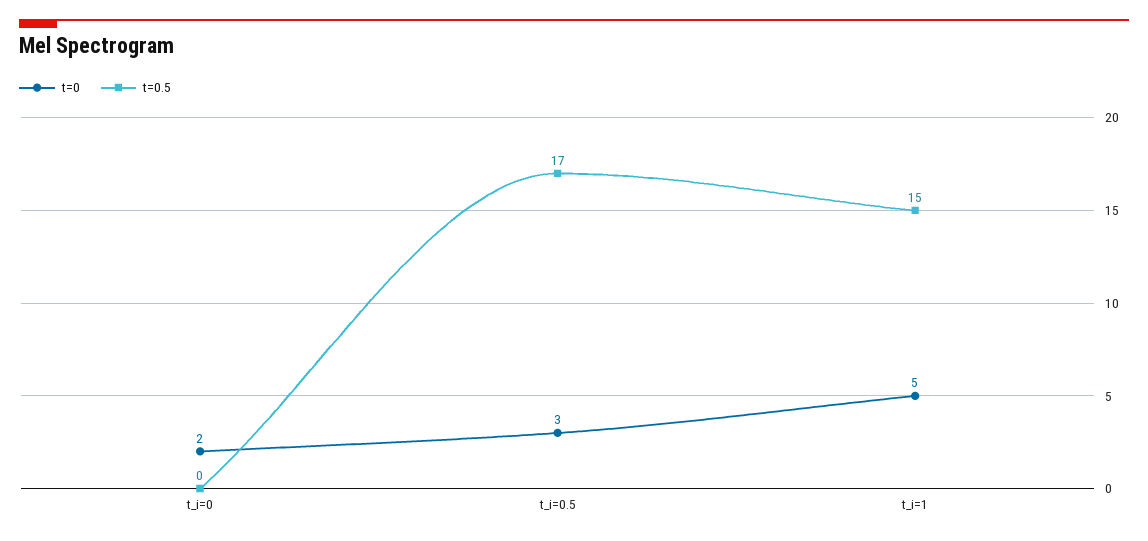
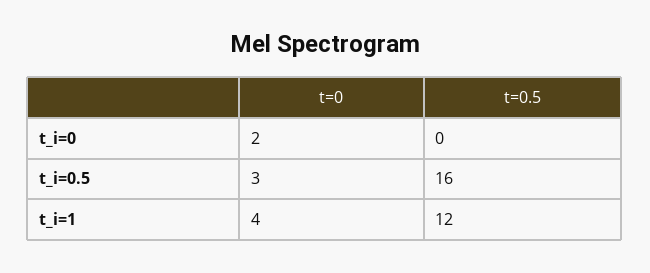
t=0.5, t_i=0.5: 17 -> 16
t=0, t_i=1: 5 -> 4
t=0.5, t_i=1: 15 -> 12

